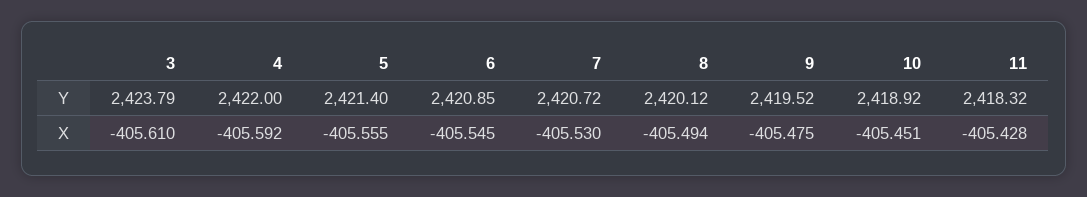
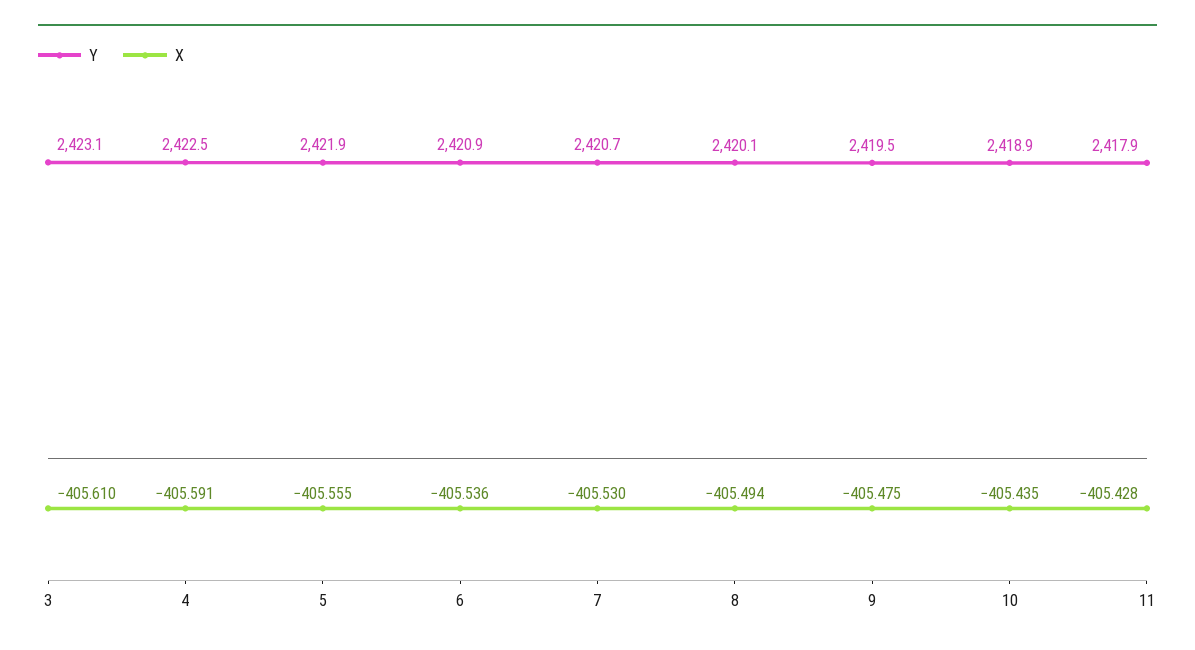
Y, 3: 2423.79 -> 2423.1
Y, 4: 2422 -> 2422.5
Y, 5: 2421.4 -> 2421.9
Y, 11: 2418.32 -> 2417.9
X, 4: -405.592 -> -405.591
X, 6: -405.545 -> -405.536
X, 10: -405.451 -> -405.435

